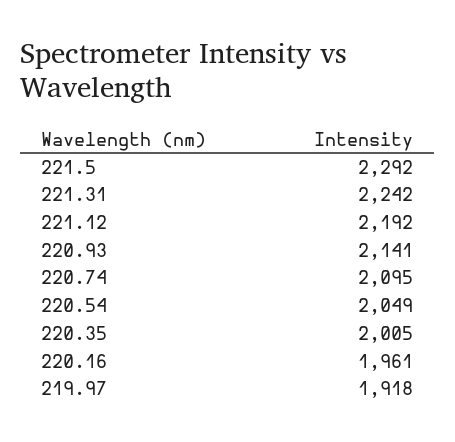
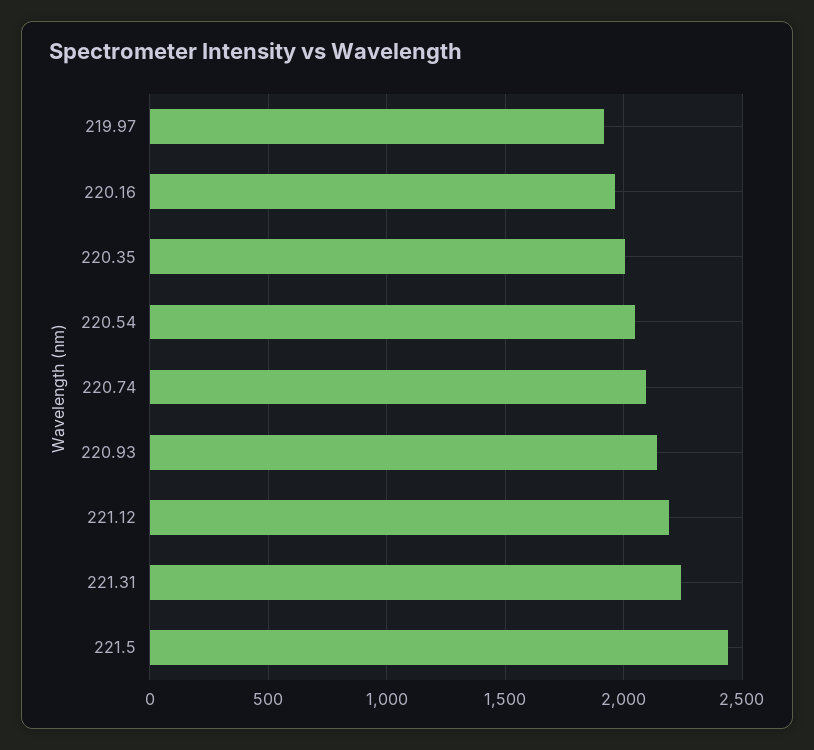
221.5: 2292 -> 2450

